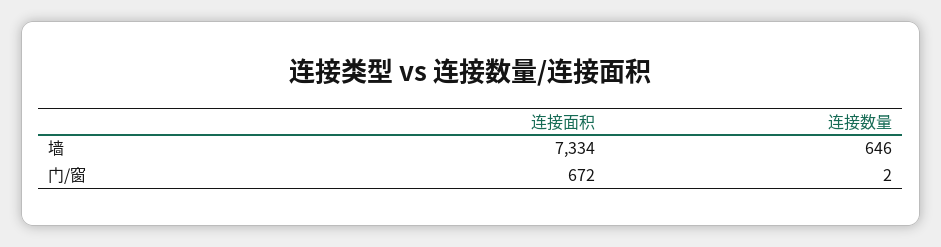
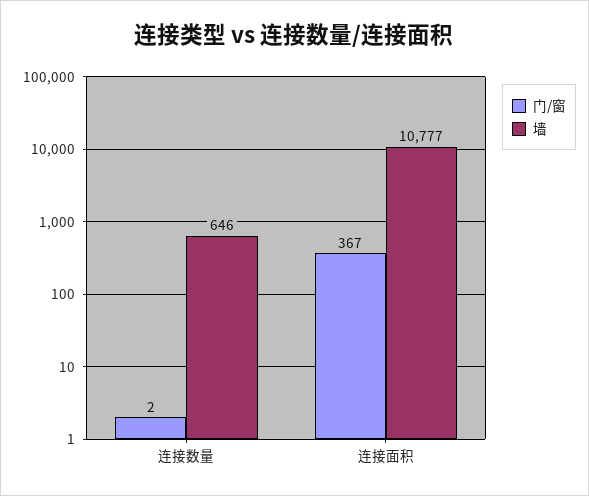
墙, 连接面积: 7334 -> 10777
门/窗, 连接面积: 672 -> 367

